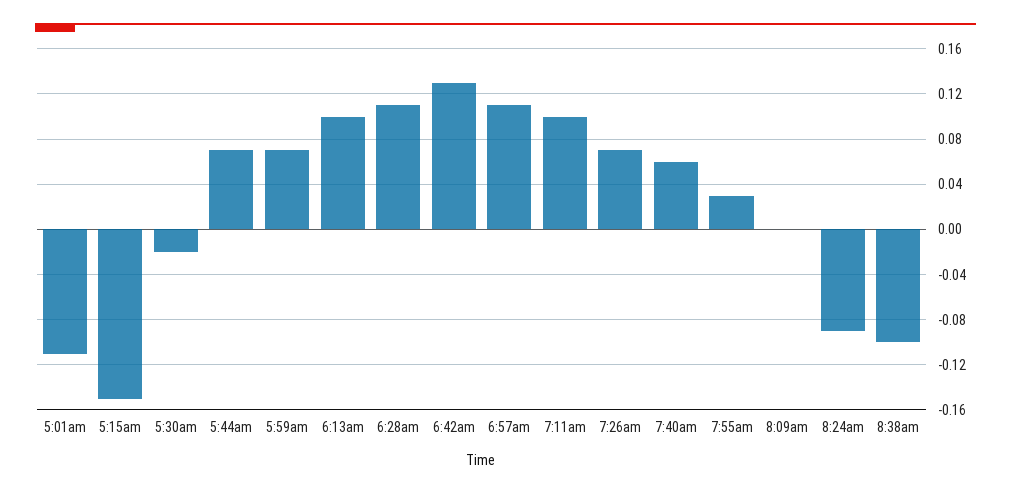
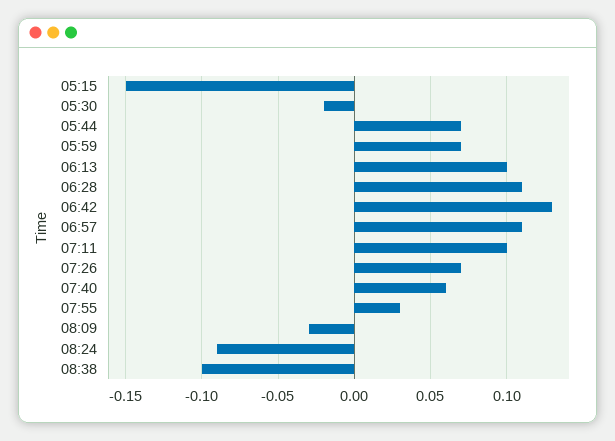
5:01am: -0.11 -> none
8:09am: 0 -> -0.03

